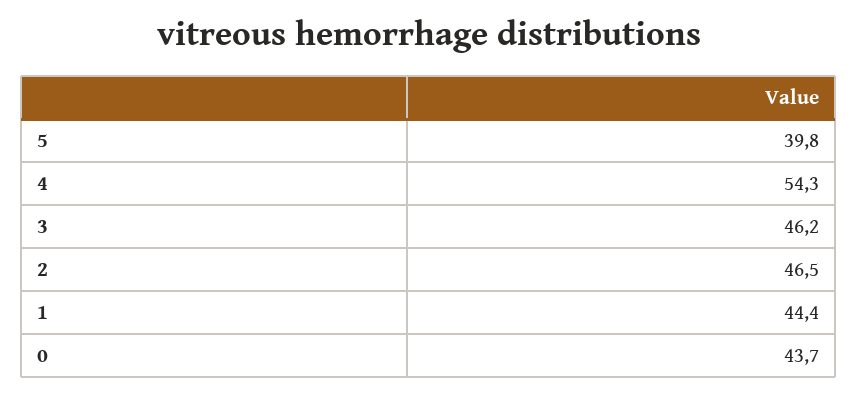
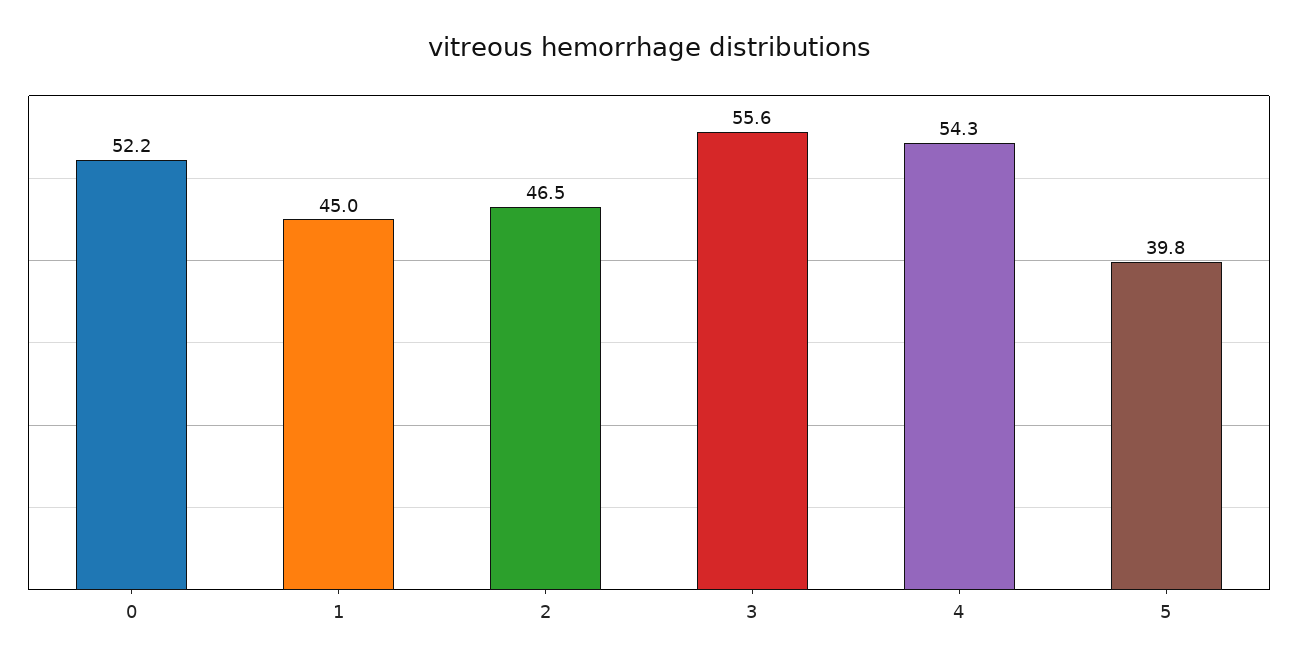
3: 46.2 -> 55.6
1: 44.4 -> 45
0: 43.7 -> 52.2

